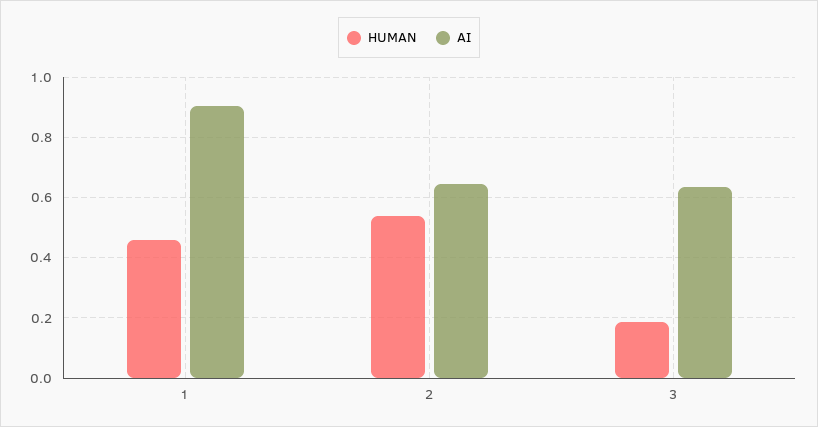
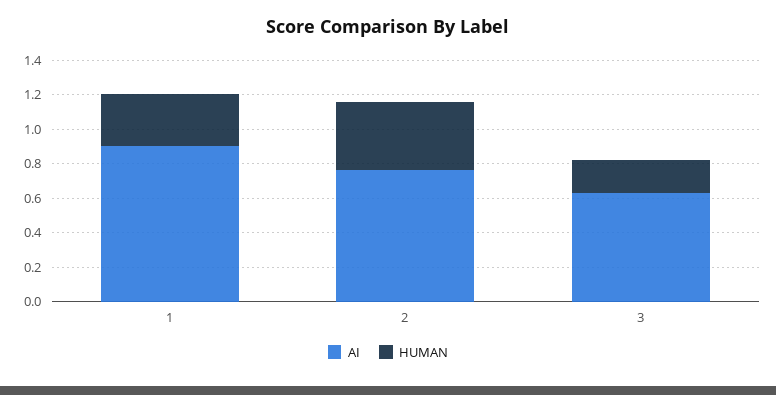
HUMAN, 1: 0.46 -> 0.3
HUMAN, 2: 0.54 -> 0.4
AI, 2: 0.64 -> 0.75

